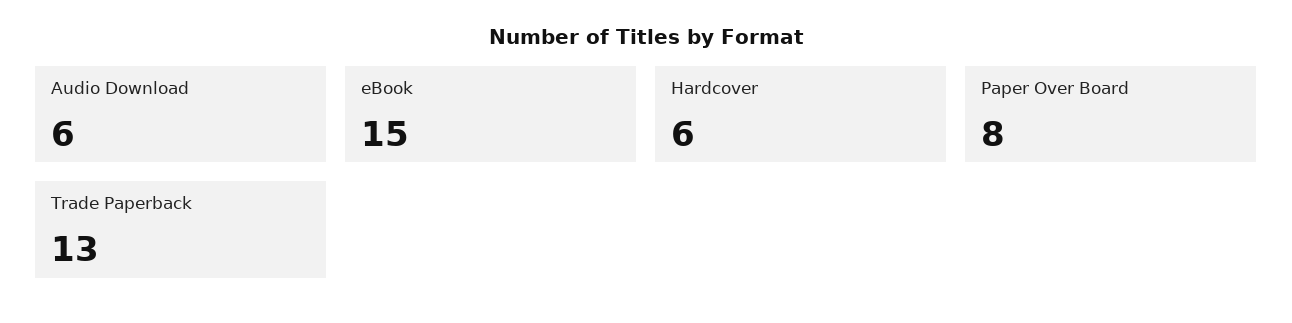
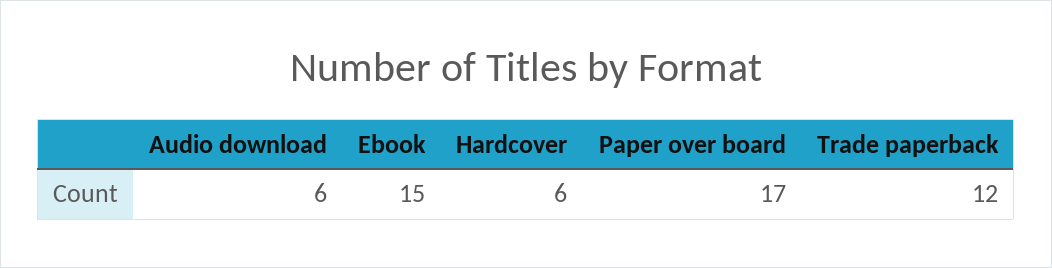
Paper Over Board: 8 -> 17
Trade Paperback: 13 -> 12

